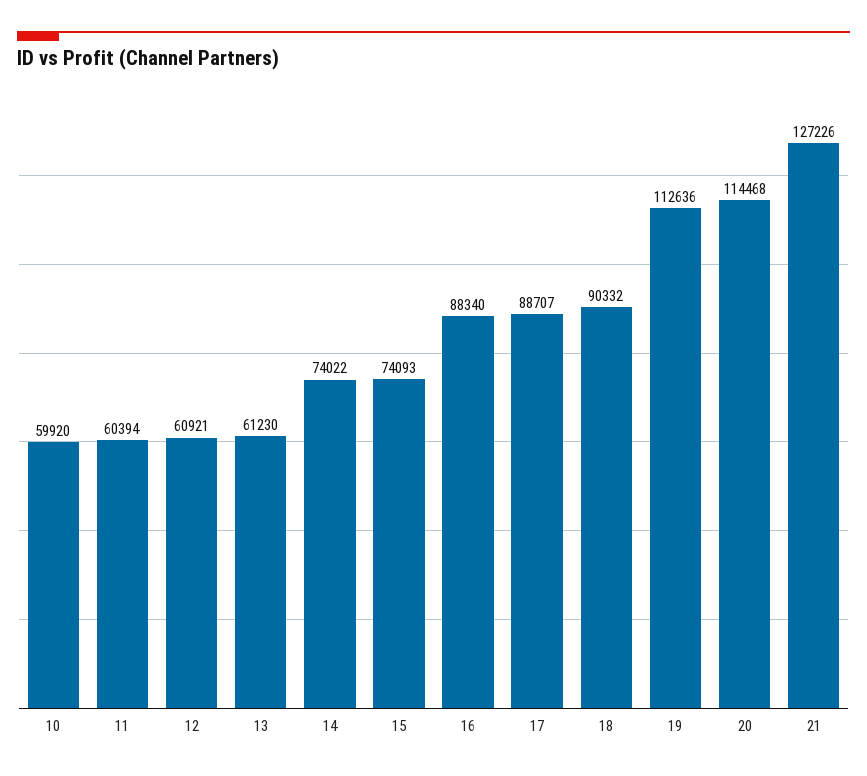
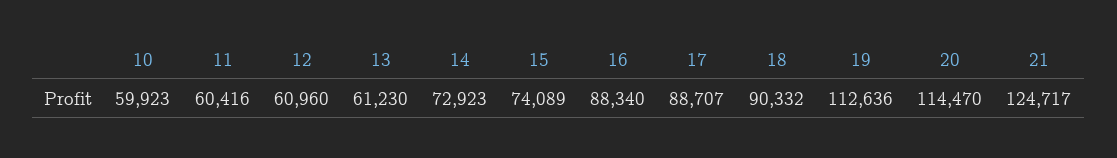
10: 59920 -> 59923
11: 60394 -> 60416
12: 60921 -> 60960
14: 74022 -> 72923
15: 74093 -> 74089
20: 114468 -> 114470
21: 127226 -> 124717

